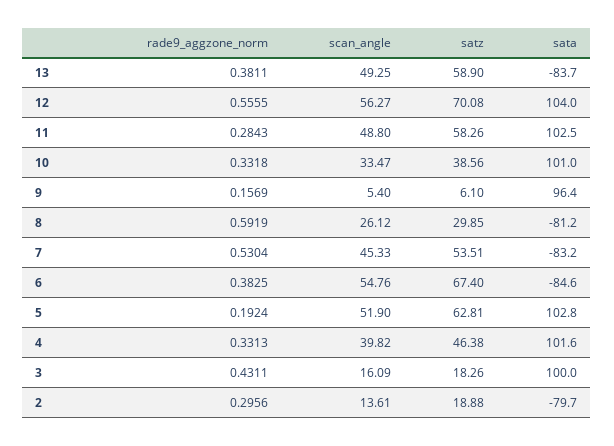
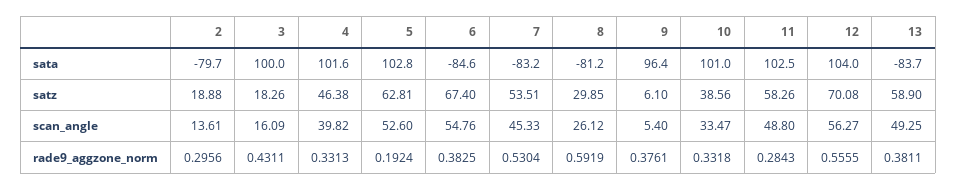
rade9_aggzone_norm, 9: 0.1569 -> 0.3761
scan_angle, 5: 51.9 -> 52.6

